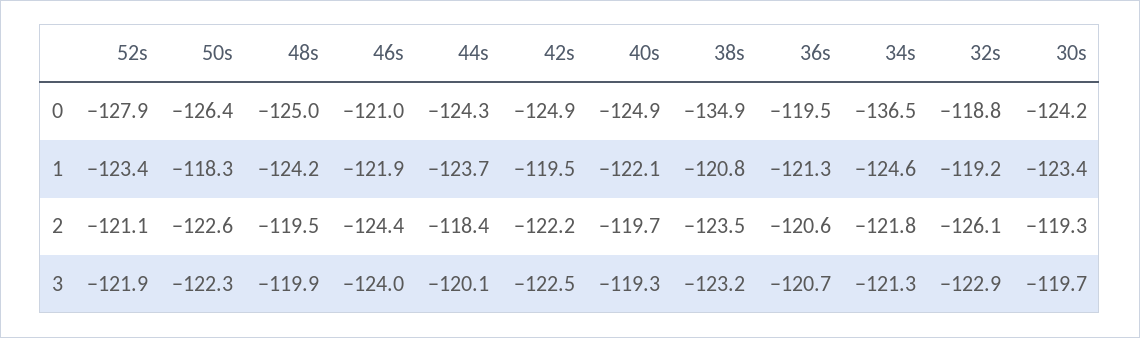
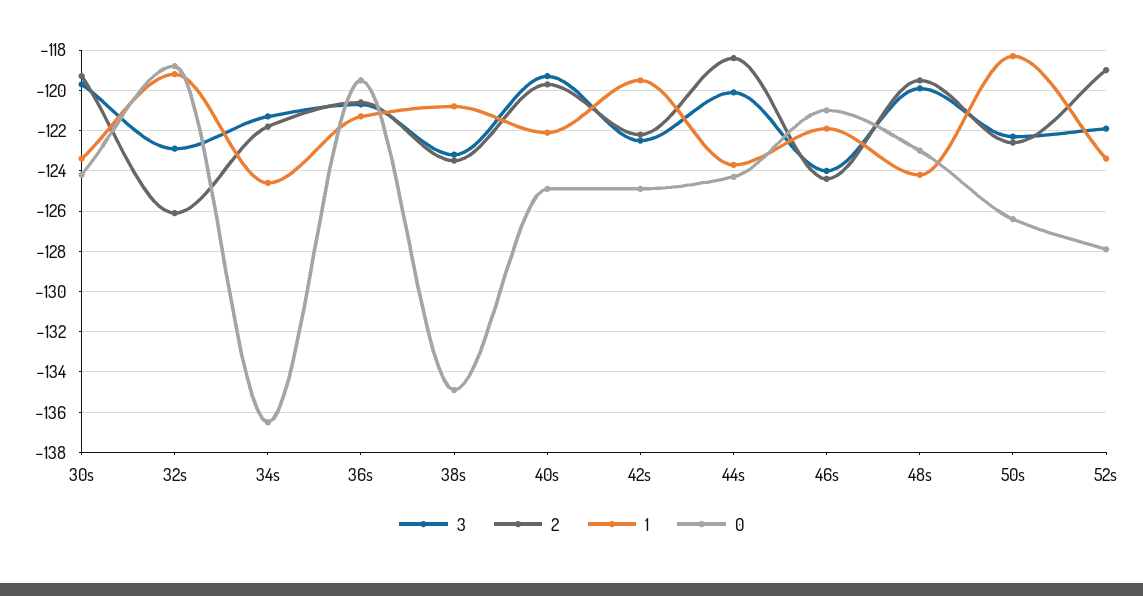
0, 48s: -125 -> -123
2, 52s: -121.1 -> -119

